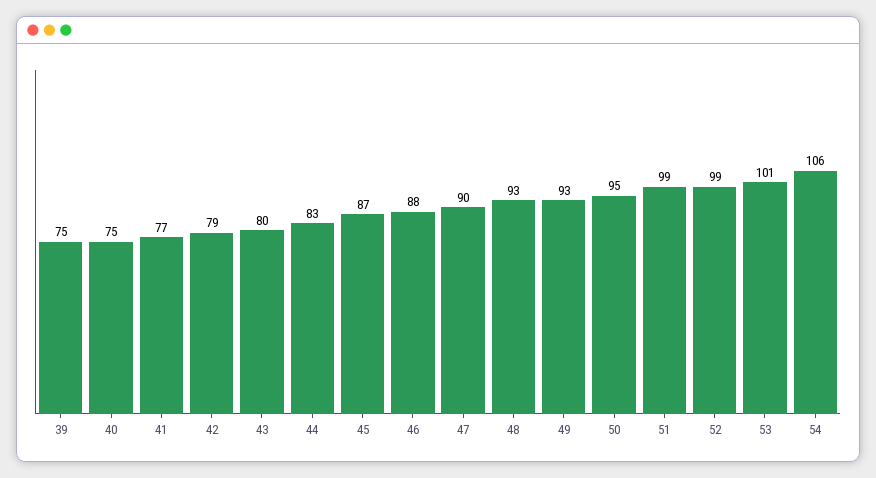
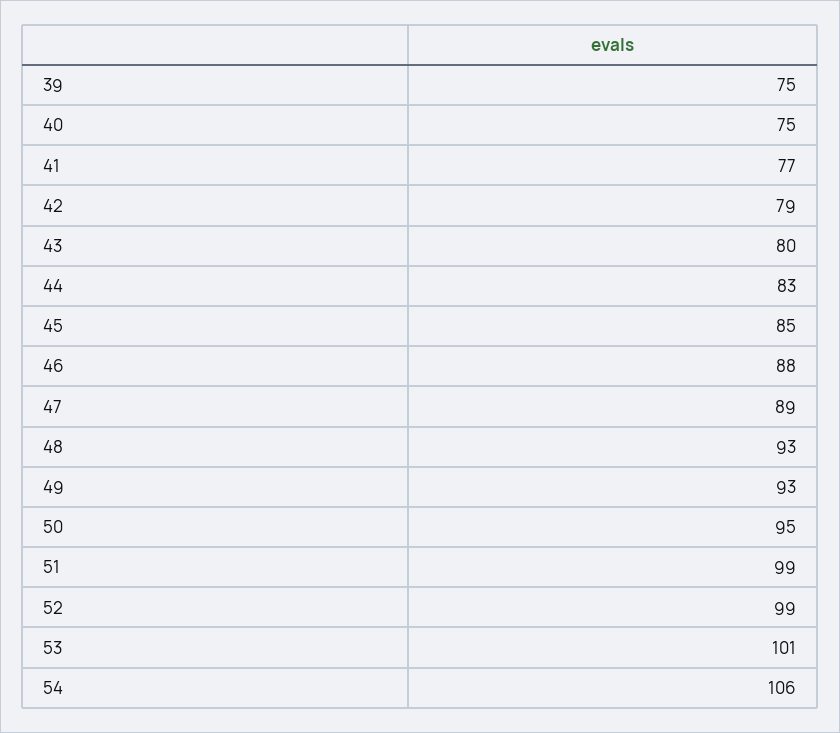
45: 87 -> 85
47: 90 -> 89

